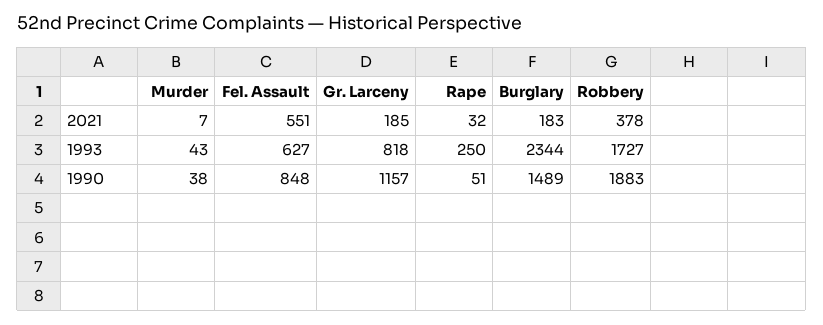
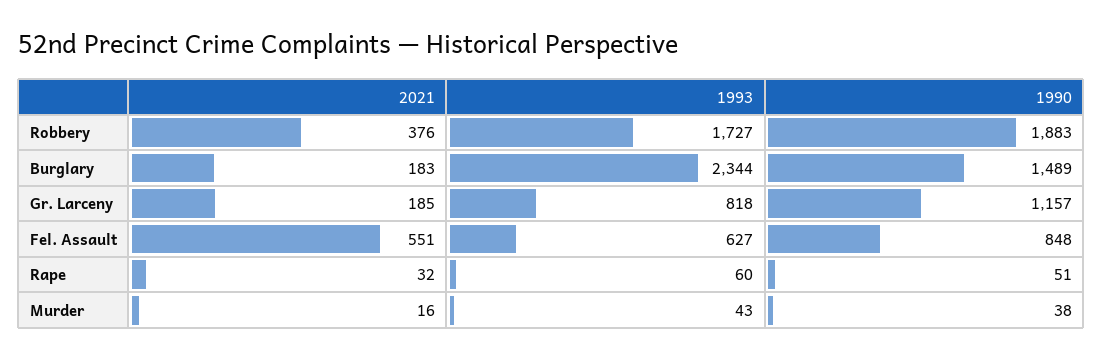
Murder, 2021: 7 -> 16
Robbery, 2021: 378 -> 376
Rape, 1993: 250 -> 60

